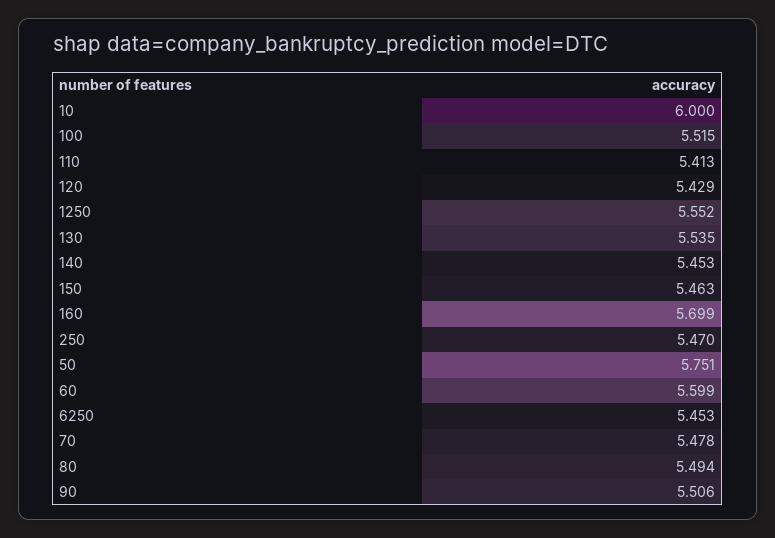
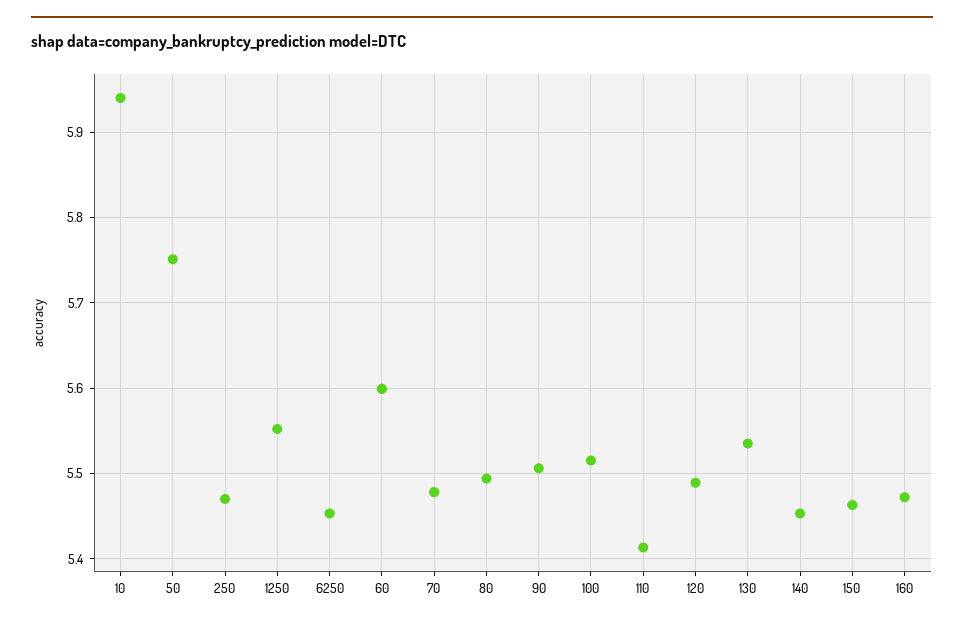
10: 6 -> 5.94
120: 5.429 -> 5.49
160: 5.699 -> 5.47

